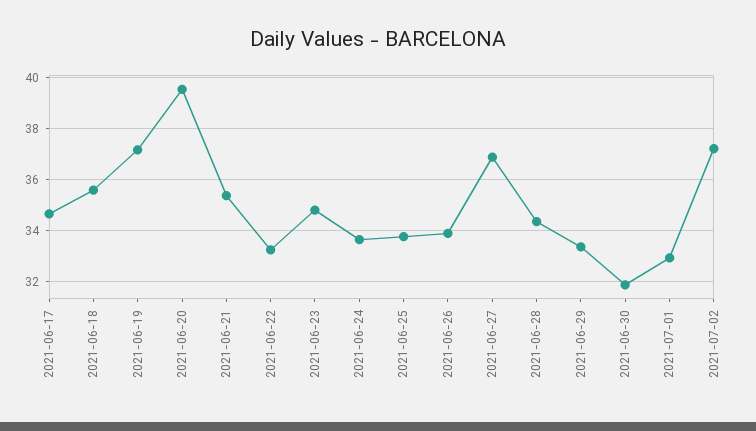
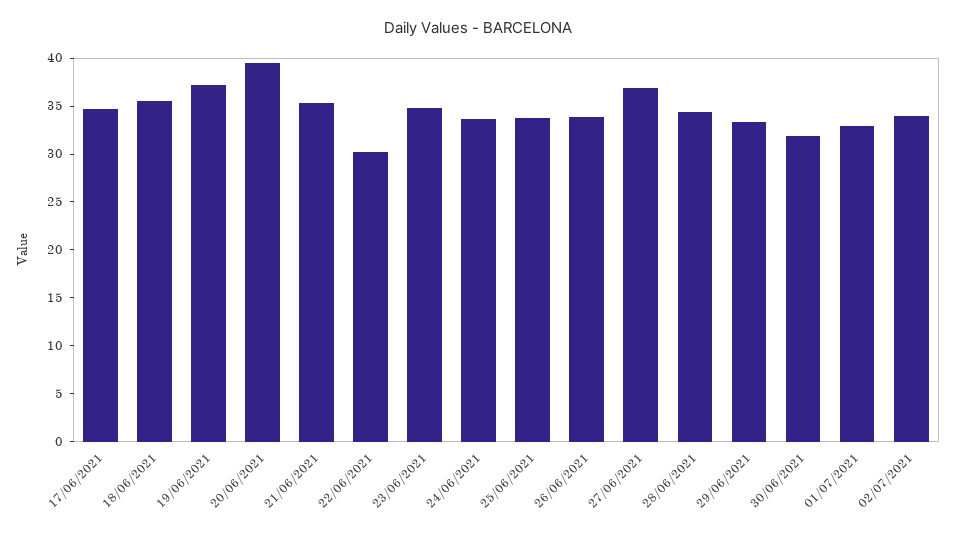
2021-06-22: 33.25 -> 30
2021-07-02: 37.25 -> 34

